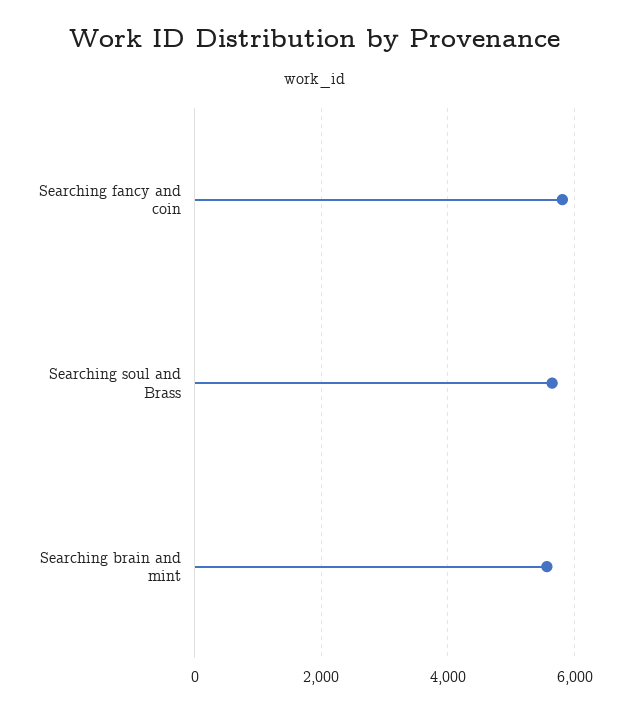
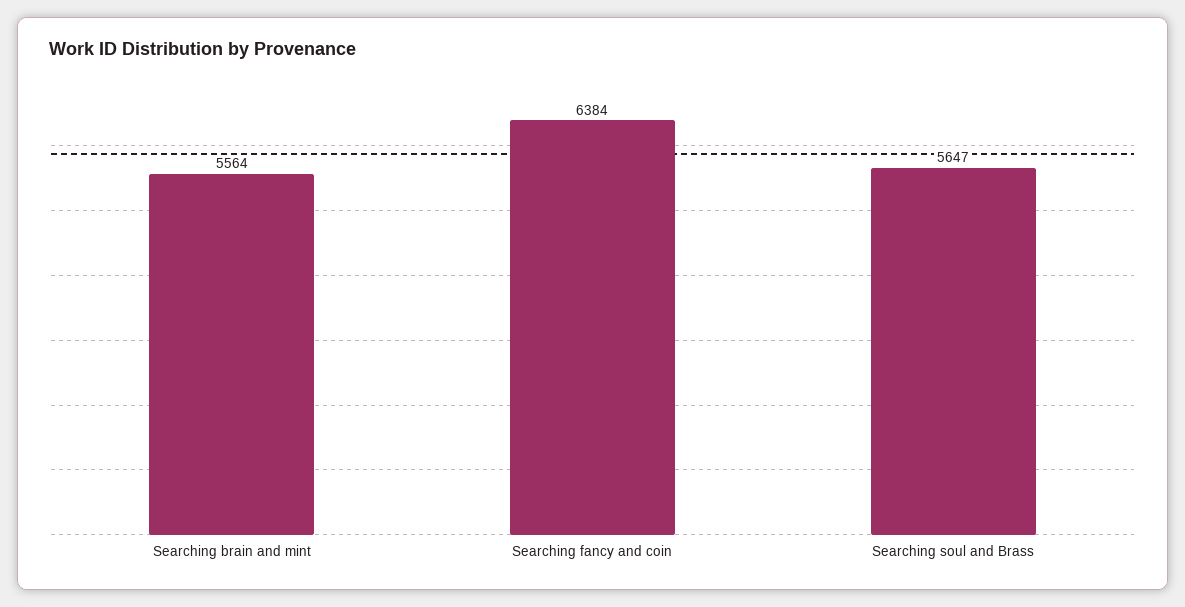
Searching fancy and coin: 5800 -> 6384

